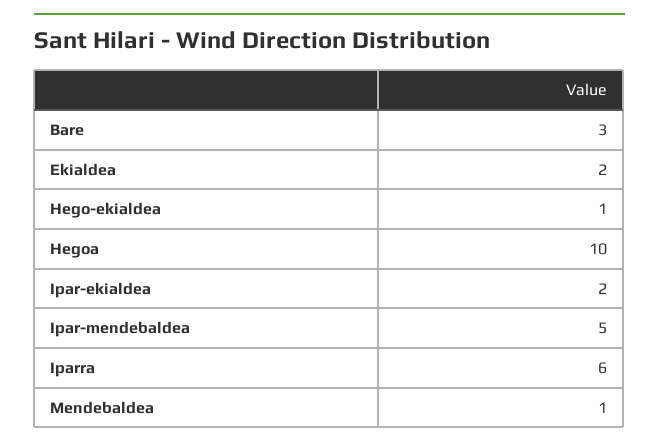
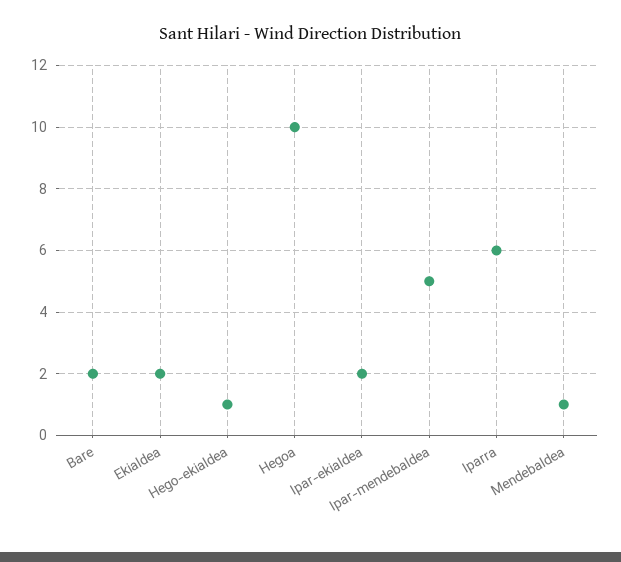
Bare: 3 -> 2

